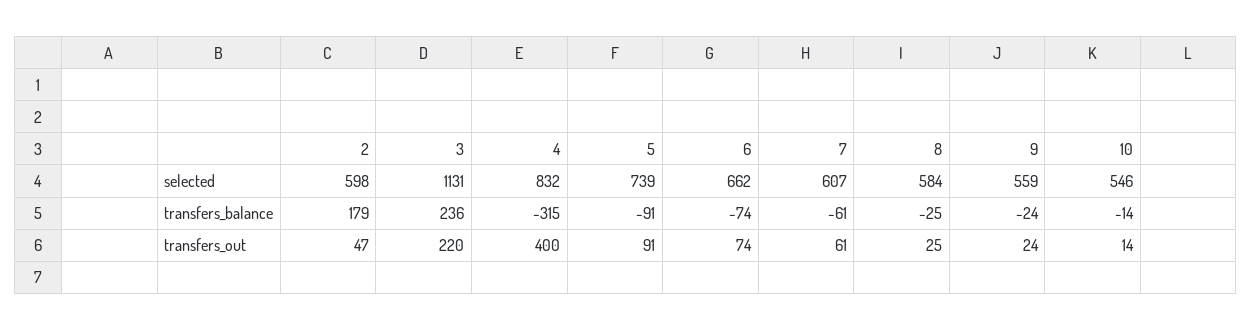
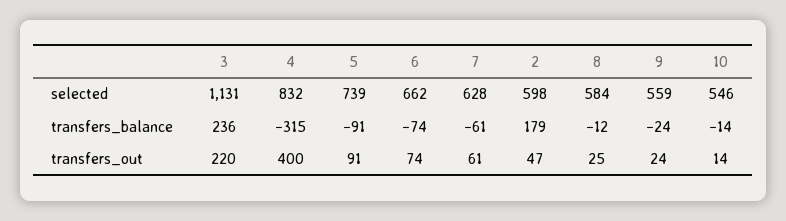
7, selected: 607 -> 628
8, transfers_balance: -25 -> -12

